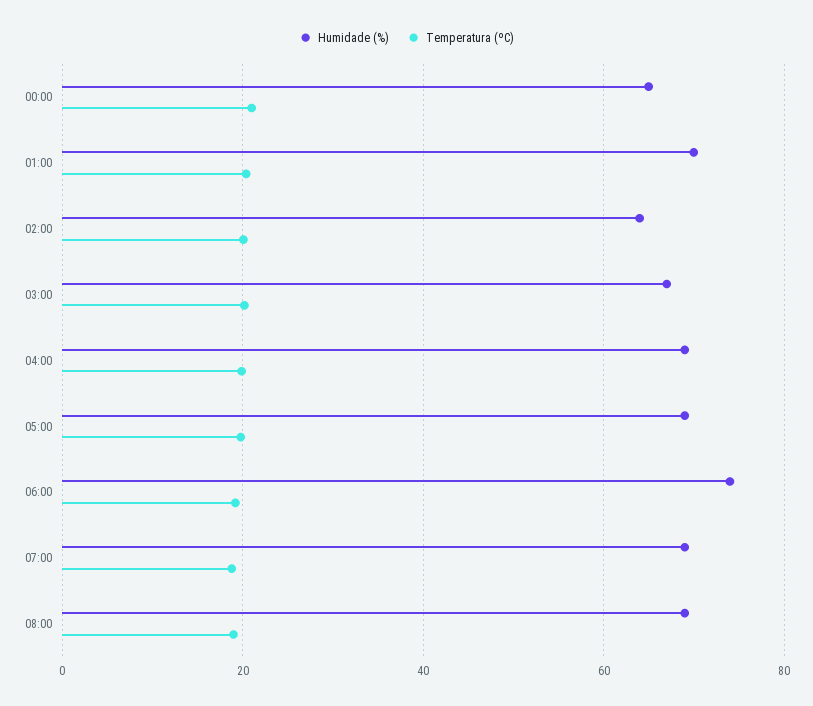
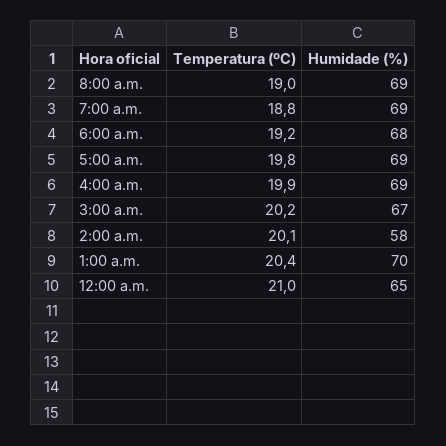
Humidade (%), 02:00: 64 -> 58
Humidade (%), 06:00: 74 -> 68

